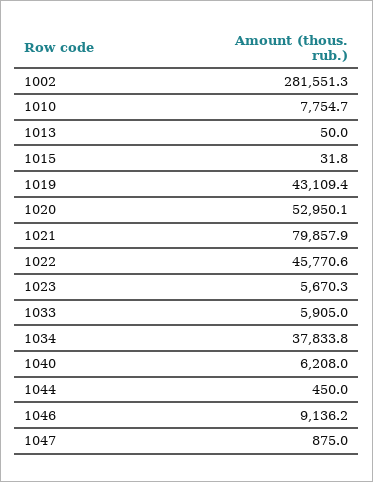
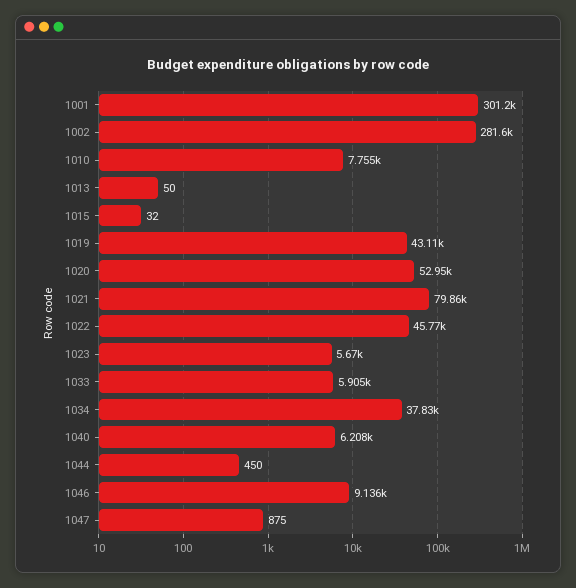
1001: none -> 301200

